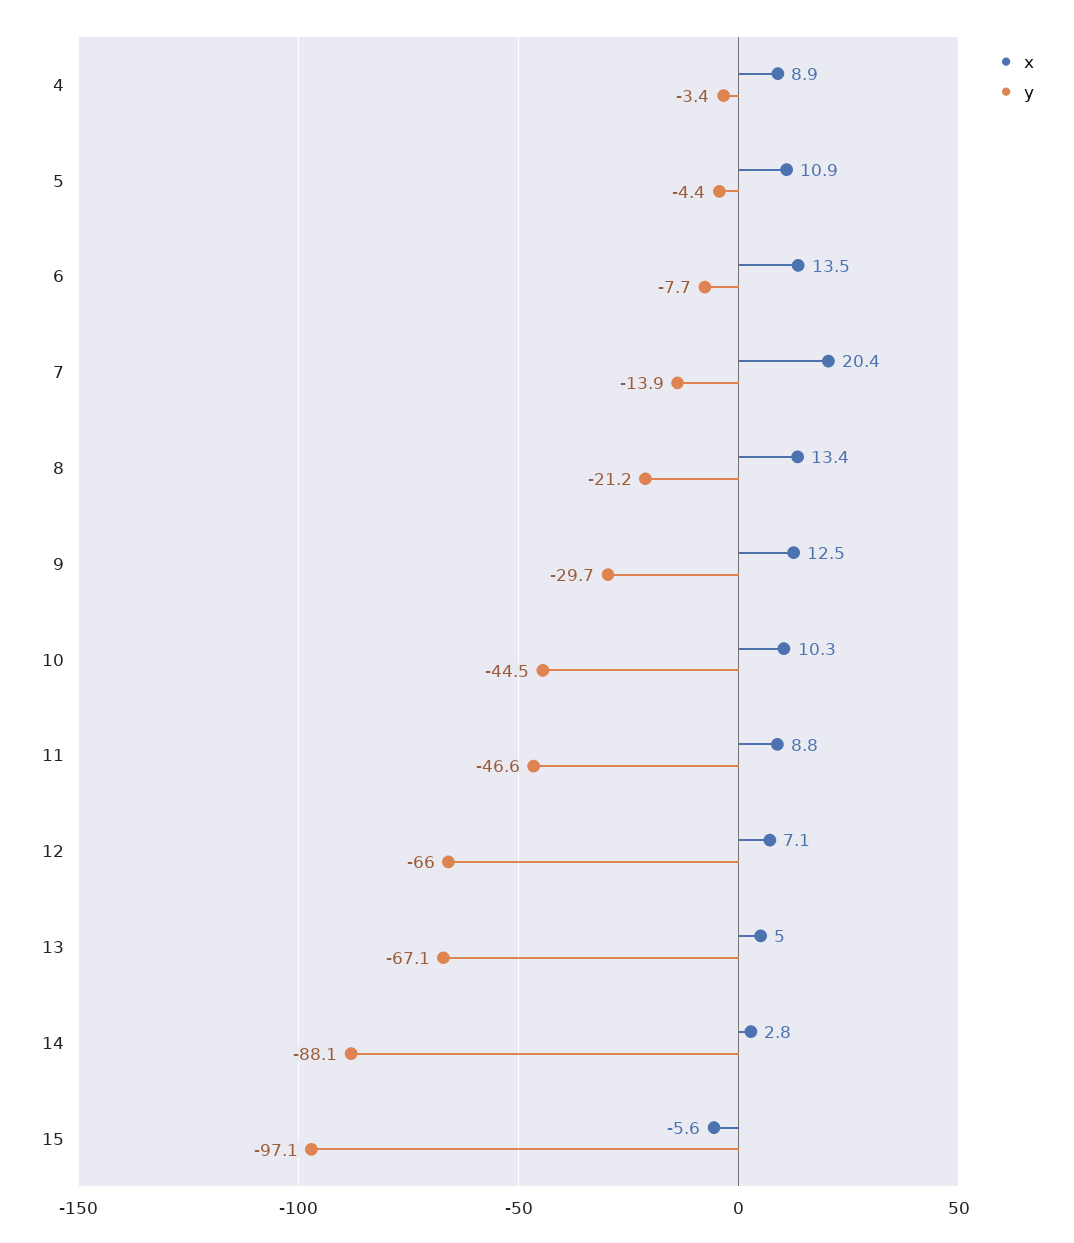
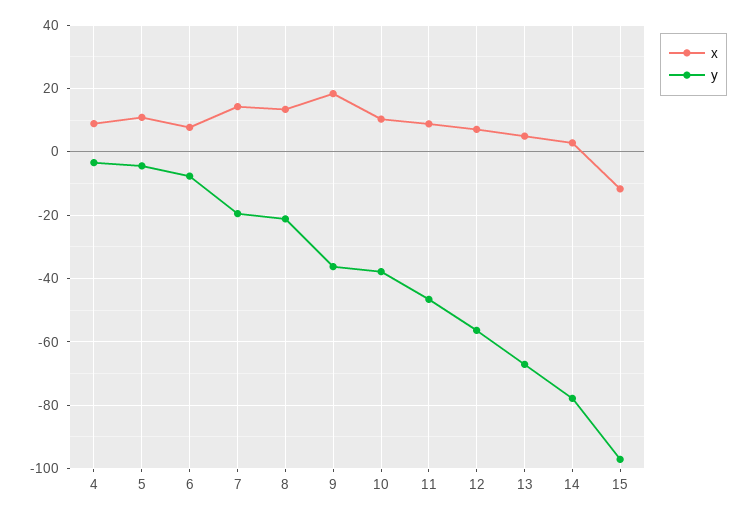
x, 6: 13.5 -> 8
x, 7: 20.4 -> 14
y, 7: -13.9 -> -20
x, 9: 12.5 -> 18
y, 9: -29.7 -> -36
y, 10: -44.5 -> -38
y, 12: -66 -> -56
y, 14: -88.1 -> -78
x, 15: -5.6 -> -12

